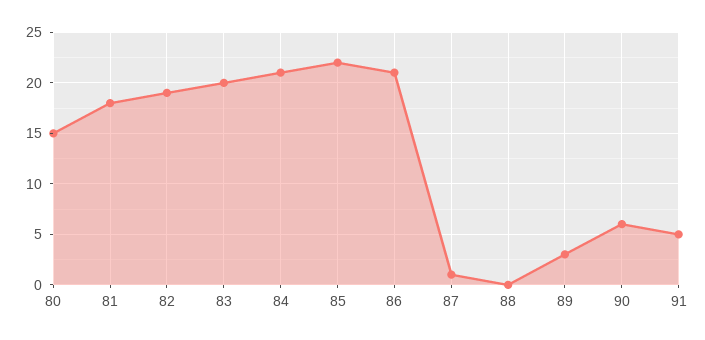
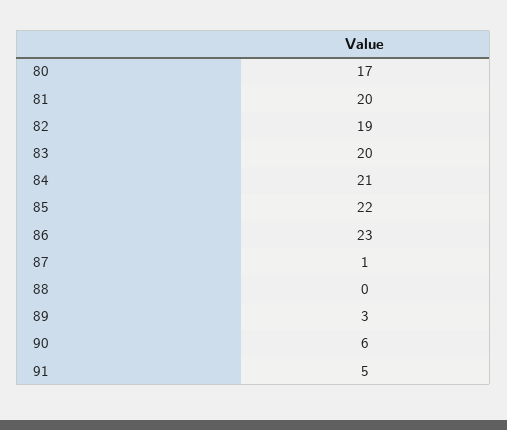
80: 15 -> 17
81: 18 -> 20
86: 21 -> 23

